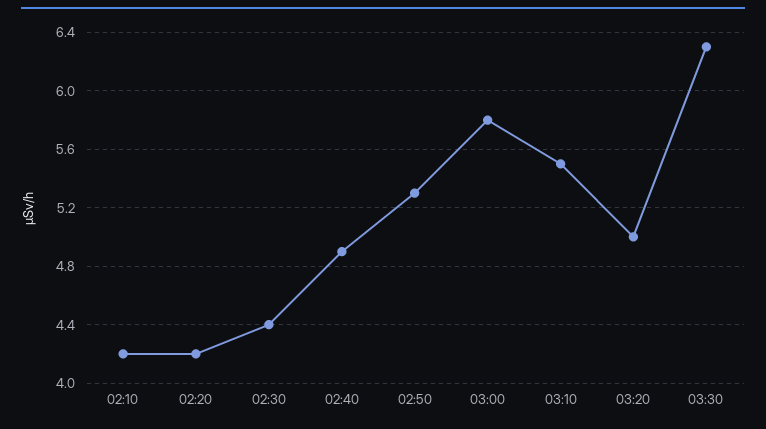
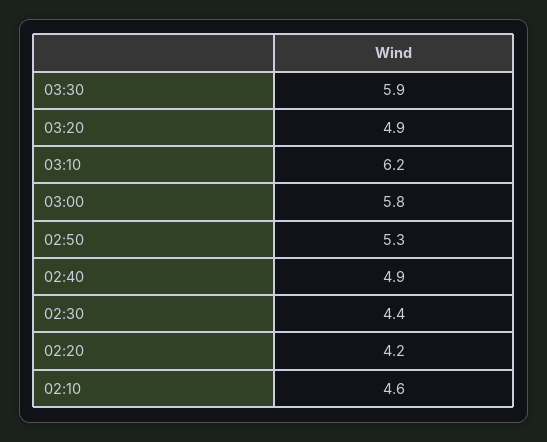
02:10: 4.2 -> 4.6
03:10: 5.5 -> 6.2
03:20: 5 -> 4.9
03:30: 6.3 -> 5.9

